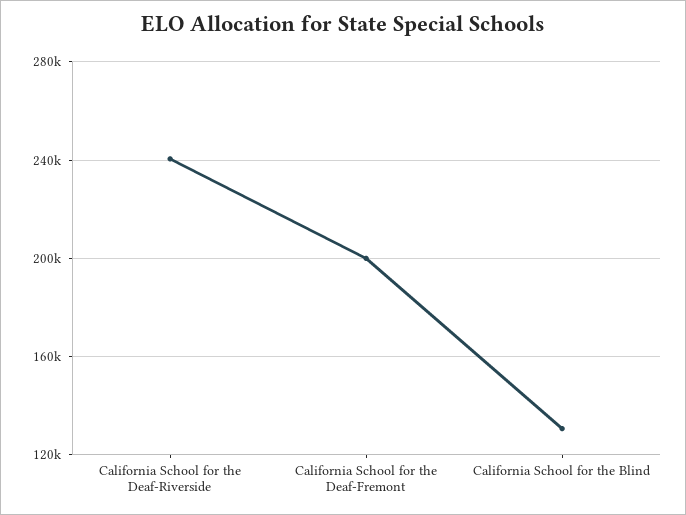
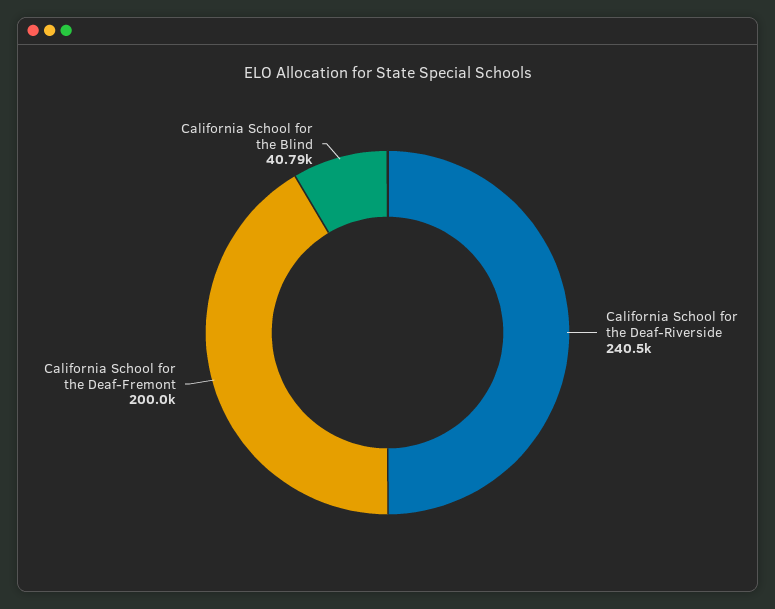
California School for the Blind: 130000 -> 40790

